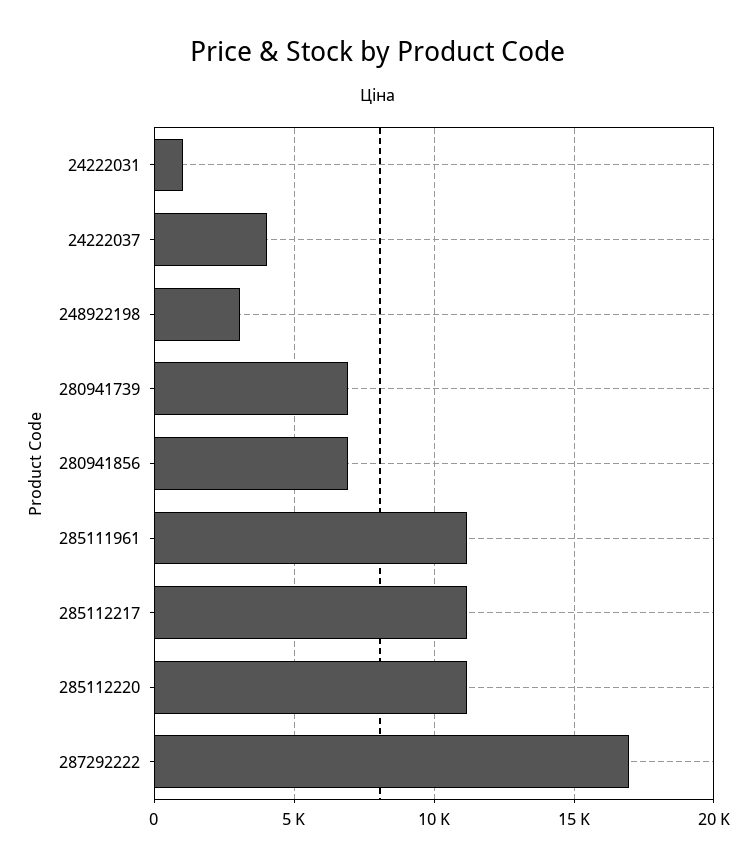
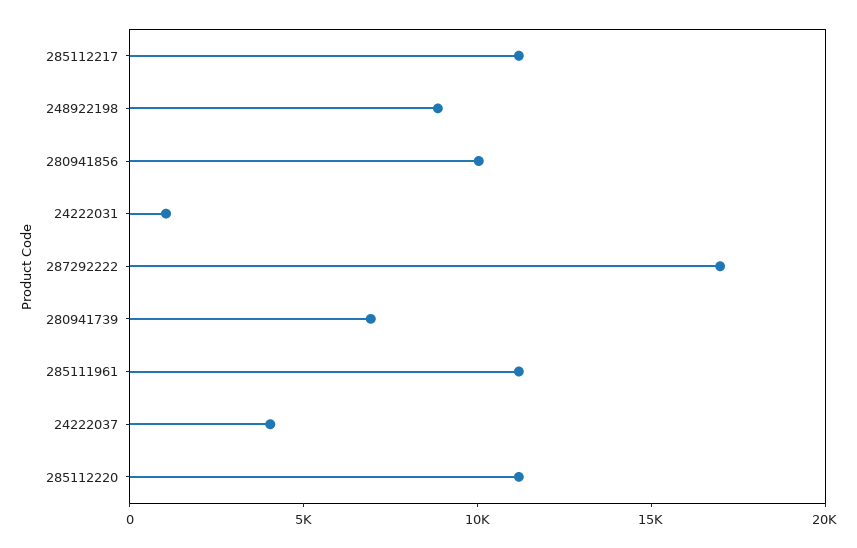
248922198: 3000 -> 9000
280941856: 7000 -> 10000

